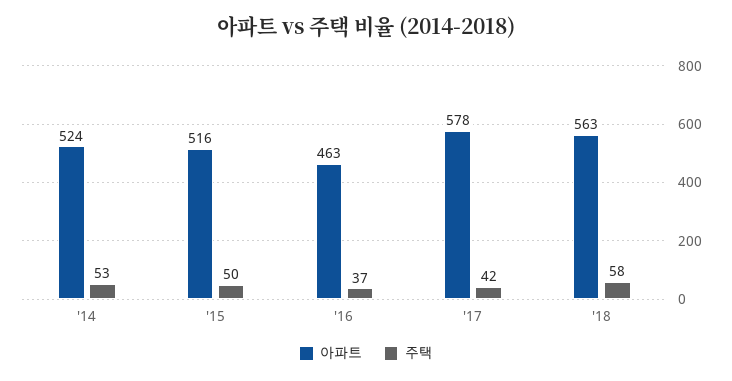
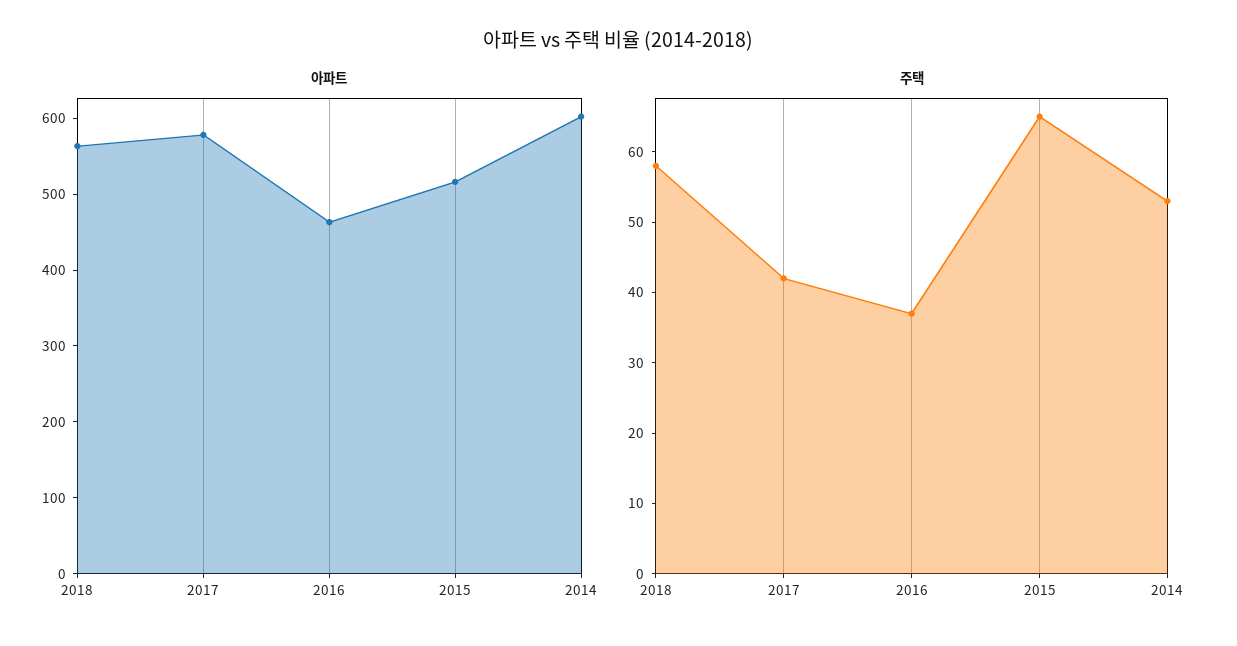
아파트, '14: 524 -> 600
주택, '15: 50 -> 65

